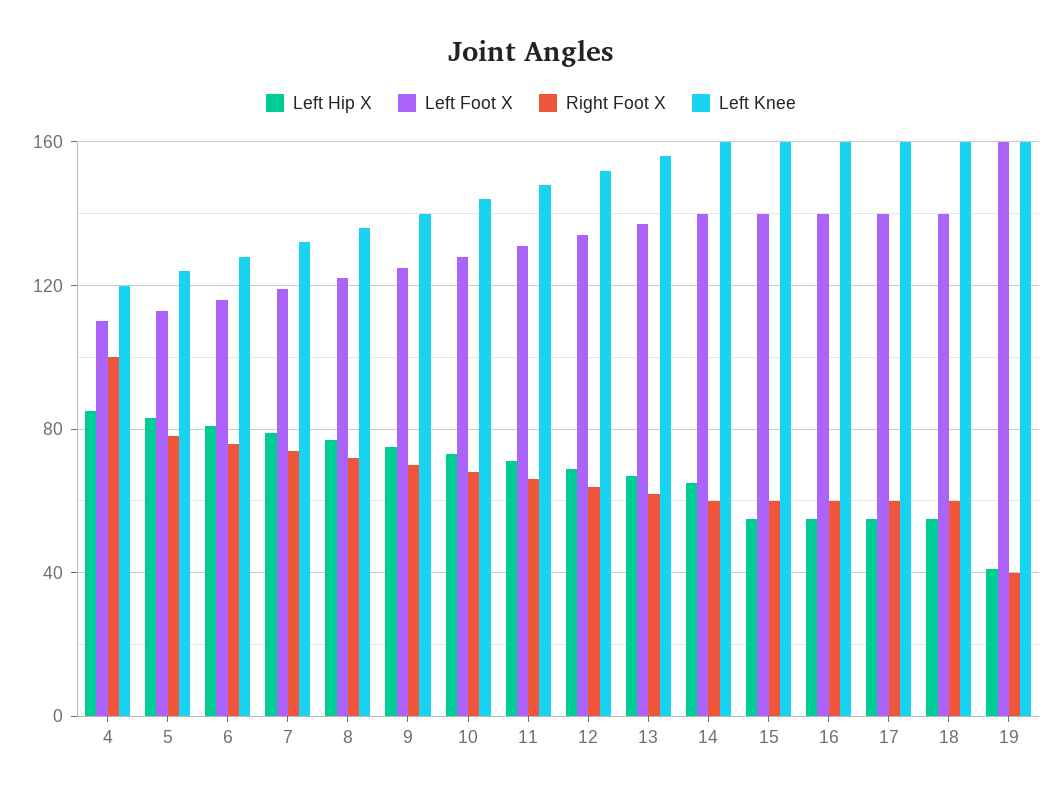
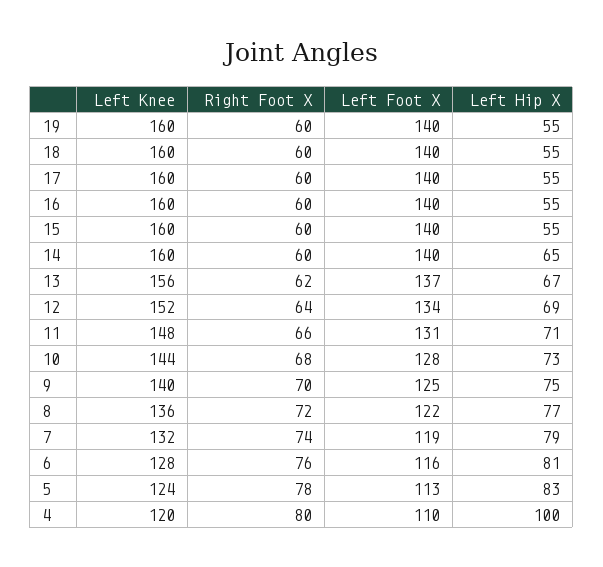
Left Hip X, 4: 85 -> 100
Right Foot X, 4: 100 -> 80
Left Hip X, 19: 40 -> 55
Left Foot X, 19: 160 -> 140
Right Foot X, 19: 40 -> 60

